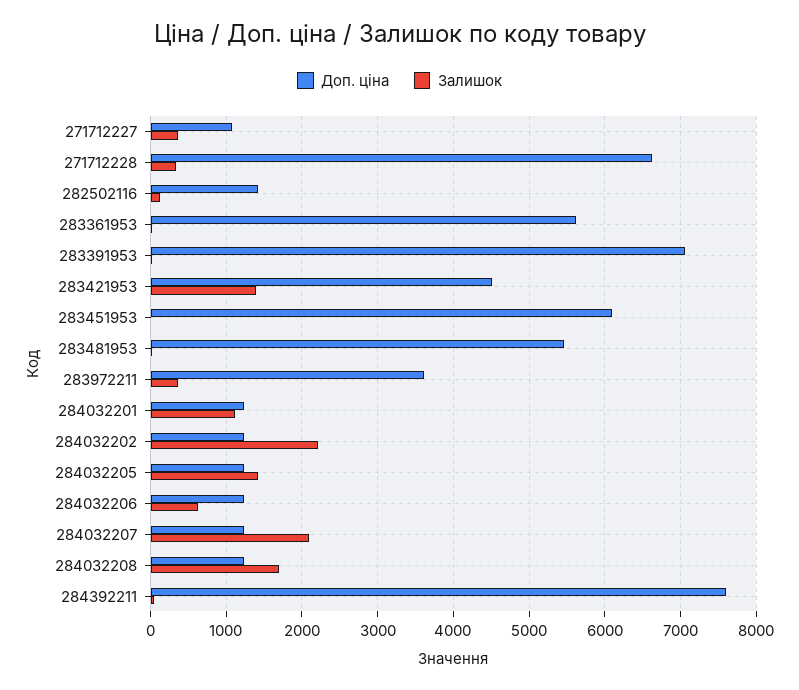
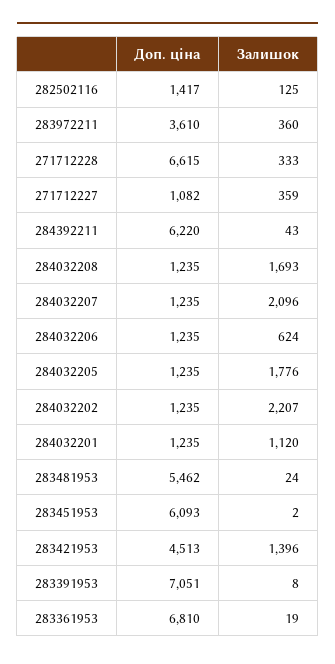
Доп. ціна, 283361953: 5600 -> 6810
Залишок, 284032205: 1400 -> 1776
Доп. ціна, 284392211: 7600 -> 6220

